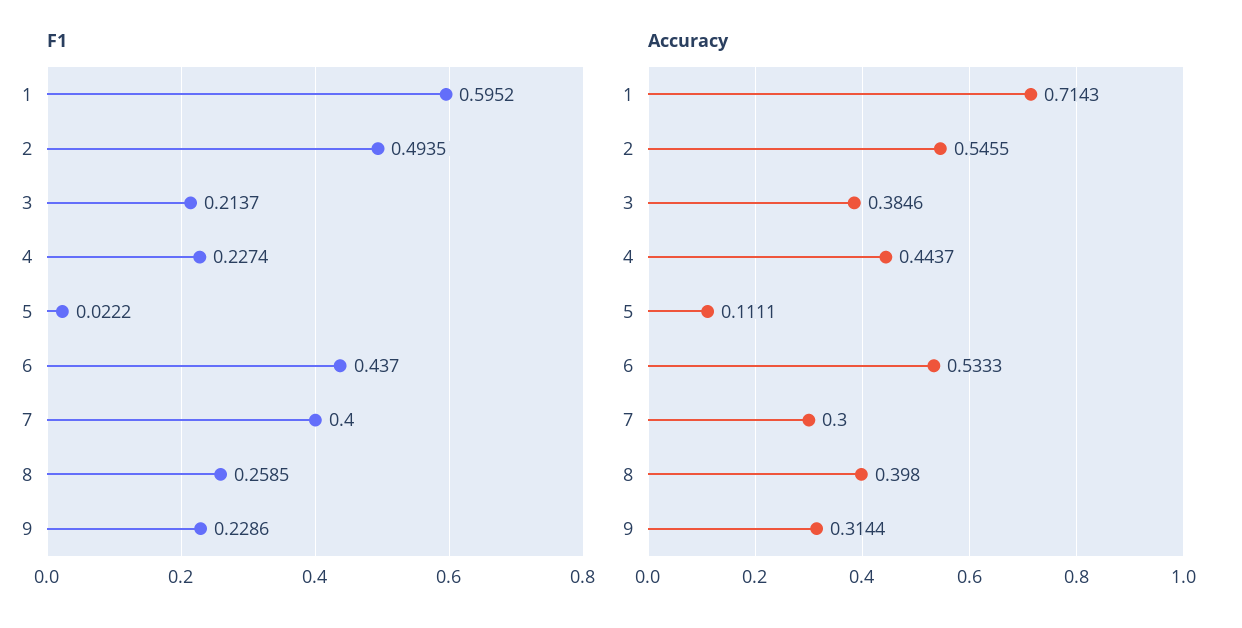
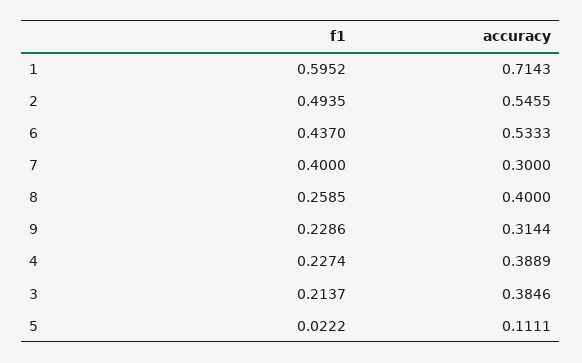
Accuracy, 4: 0.4437 -> 0.3889
Accuracy, 8: 0.398 -> 0.4

